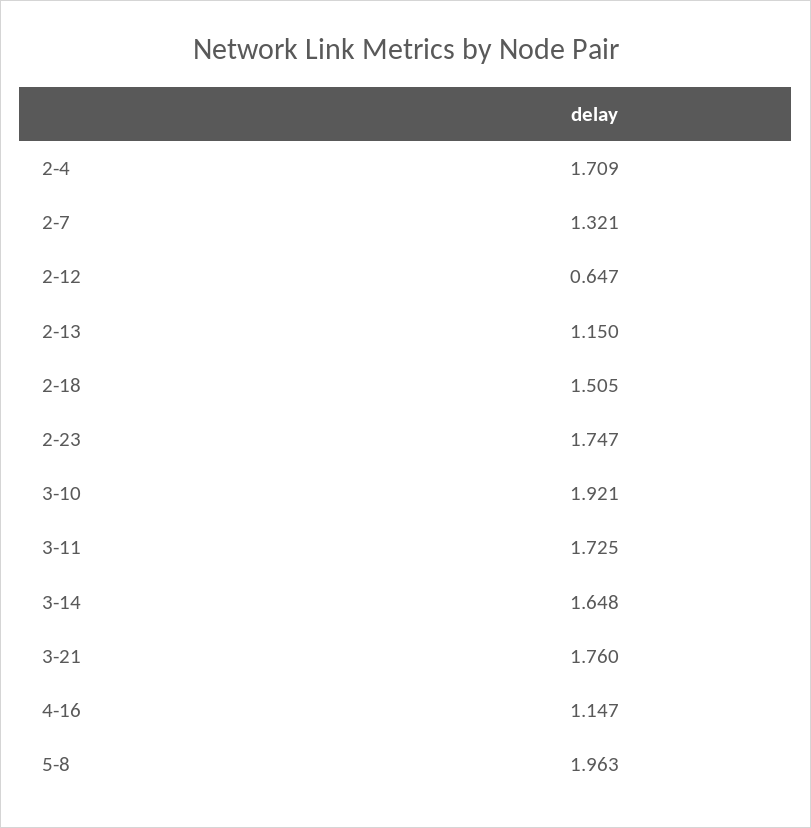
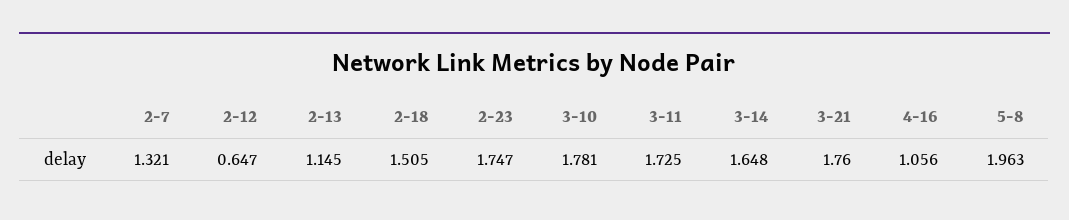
2-4: 1.709 -> none
2-13: 1.15 -> 1.145
3-10: 1.921 -> 1.781
4-16: 1.147 -> 1.056

